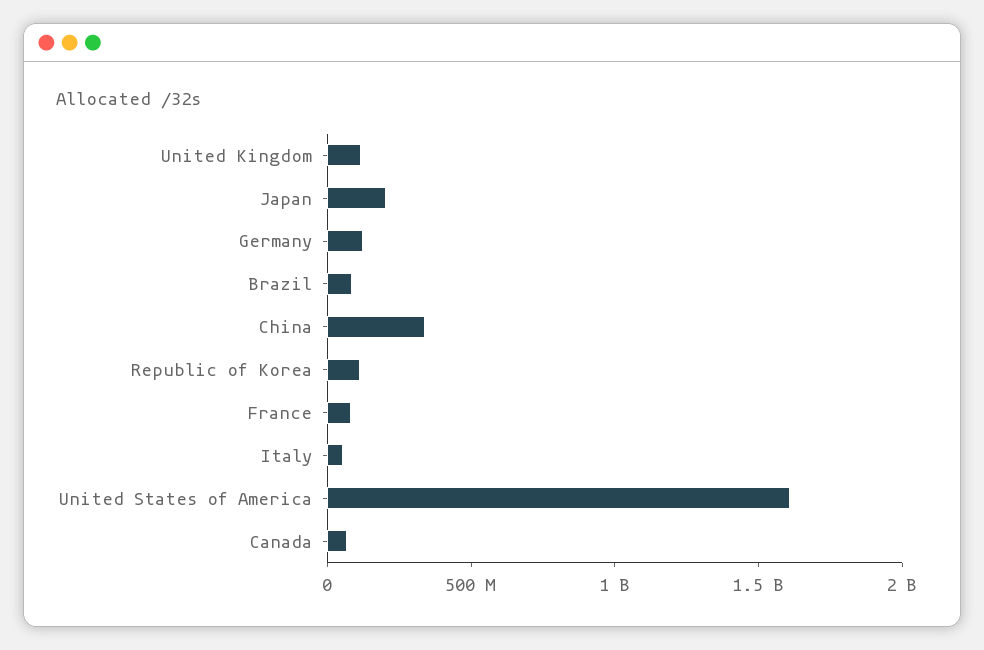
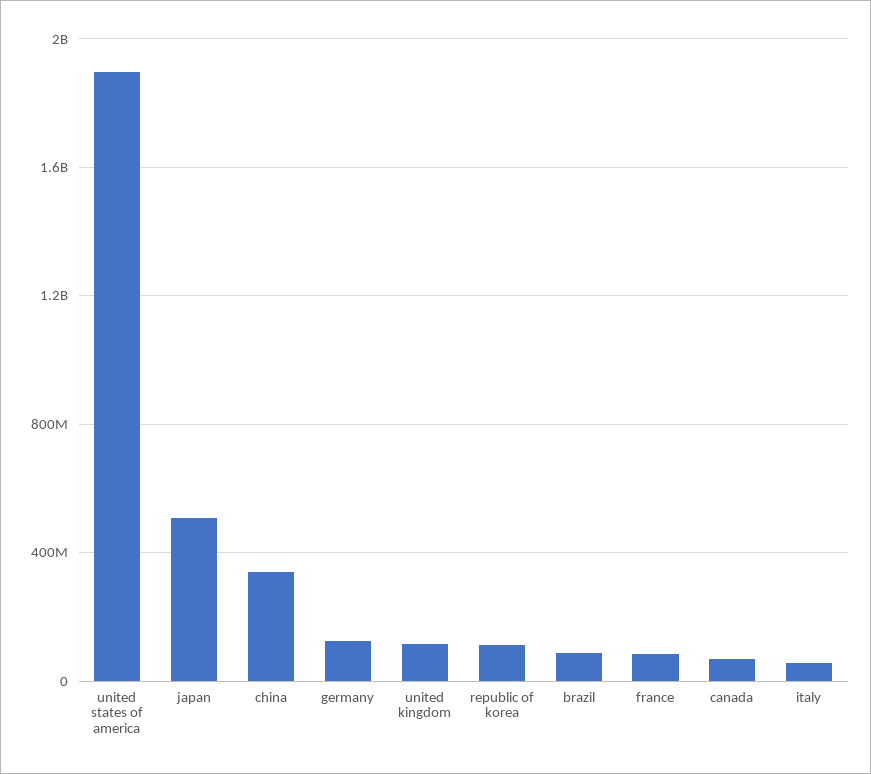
Japan: 200000000 -> 500000000
United States of America: 1600000000 -> 1900000000

